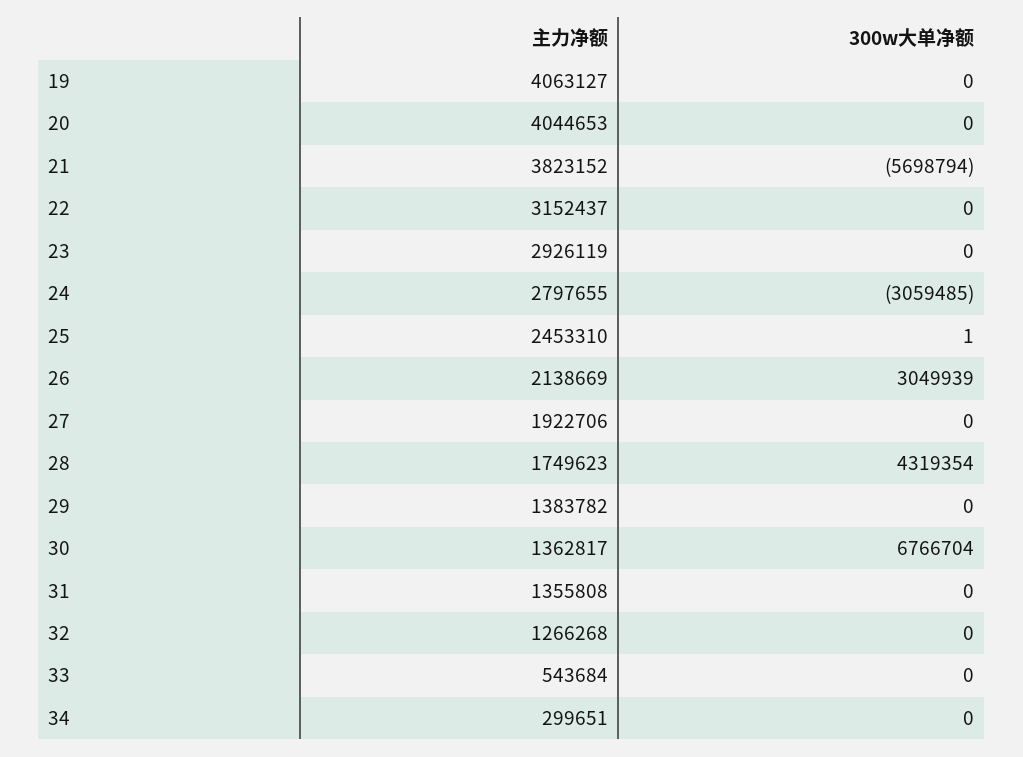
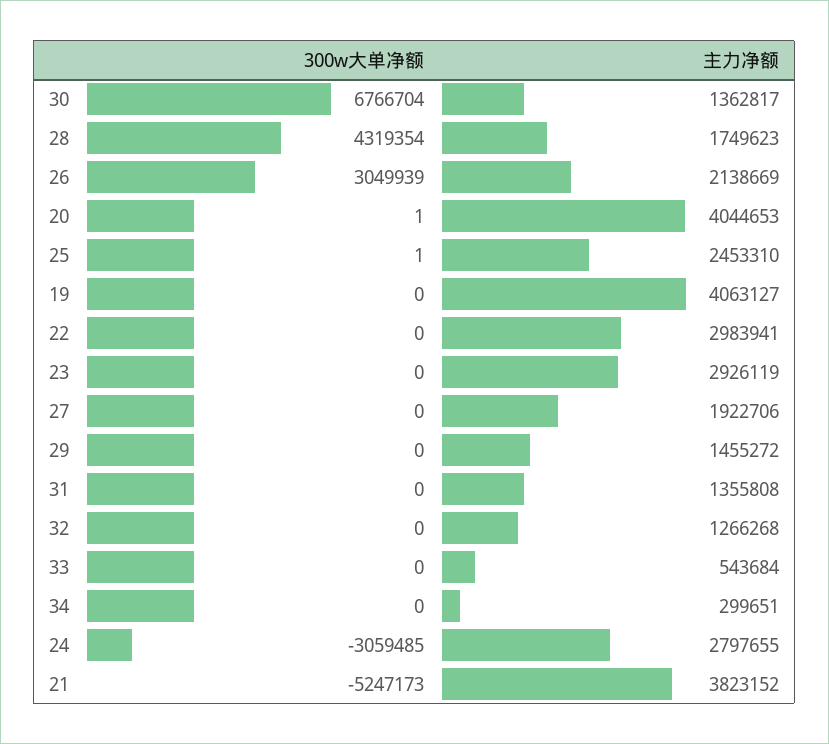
300w大单净额, 20: 0 -> 1
300w大单净额, 21: -5698794 -> -5247173
主力净额, 22: 3152437 -> 2983941
主力净额, 29: 1383782 -> 1455272

